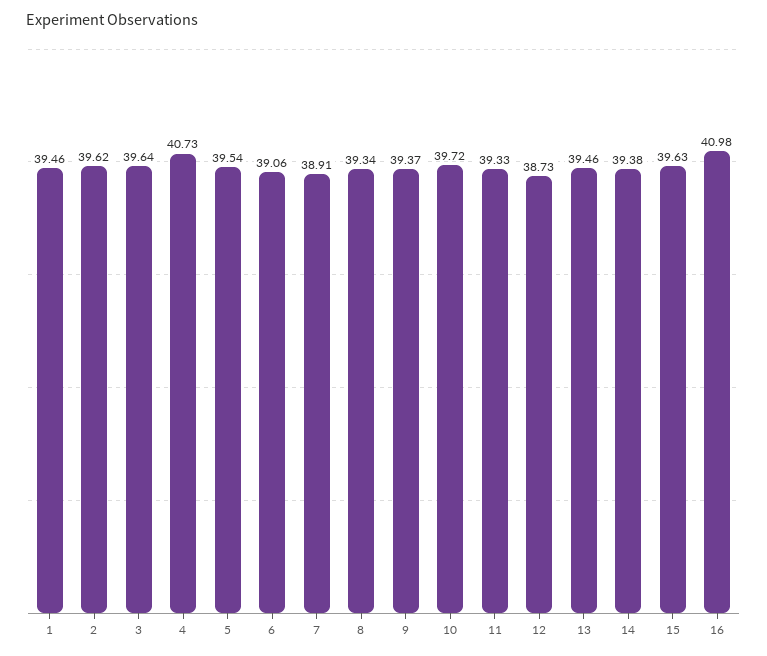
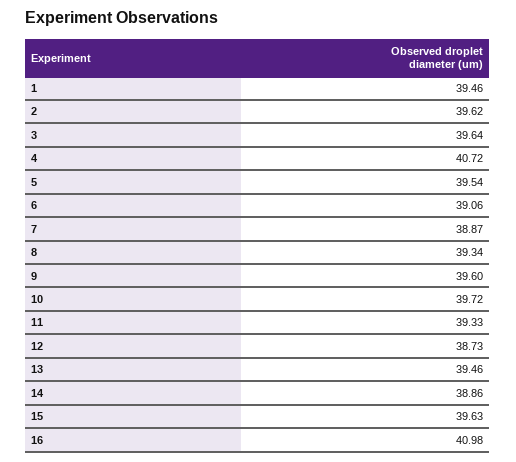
4: 40.73 -> 40.72
7: 38.91 -> 38.87
9: 39.37 -> 39.6
14: 39.38 -> 38.86

